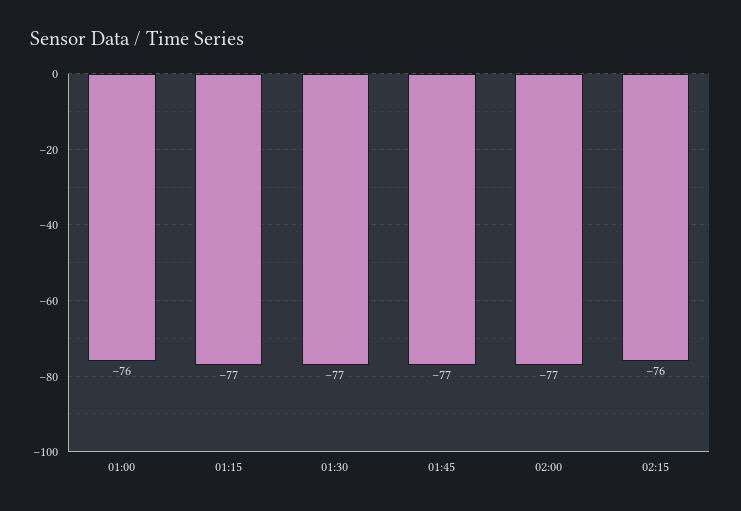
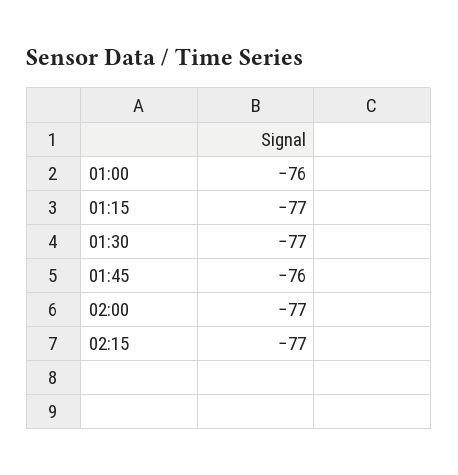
01:45: -77 -> -76
02:15: -76 -> -77

